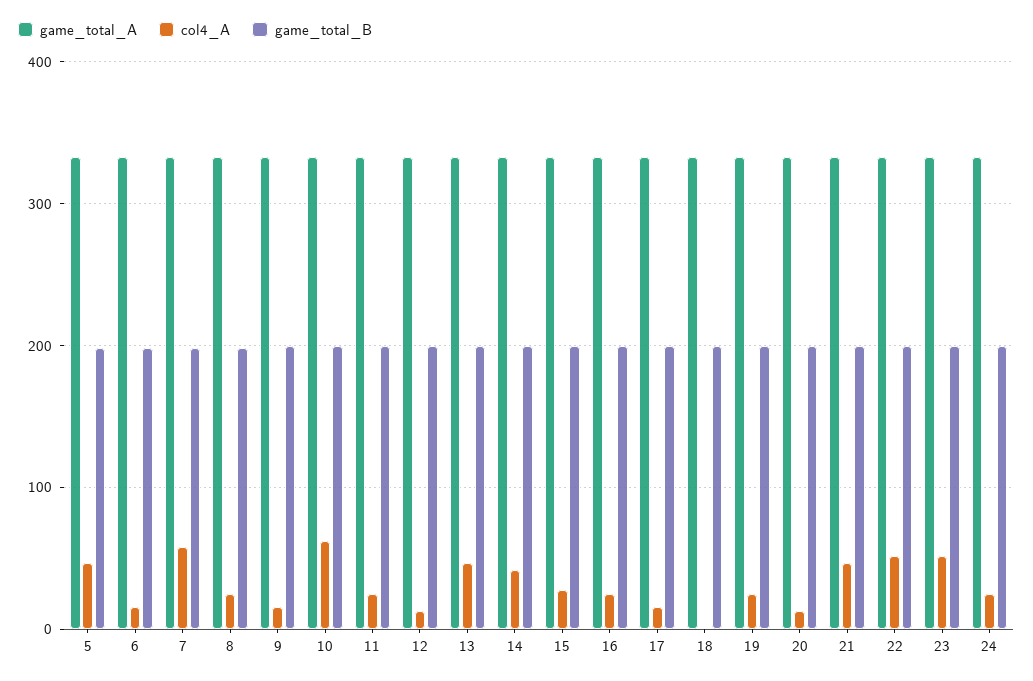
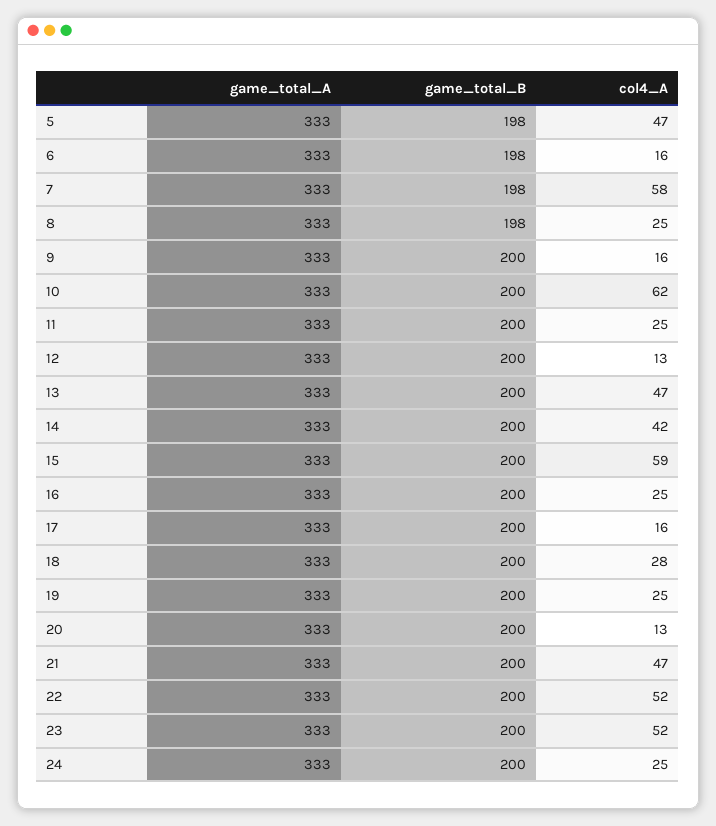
col4_A, 15: 30 -> 59
col4_A, 18: 0 -> 28

